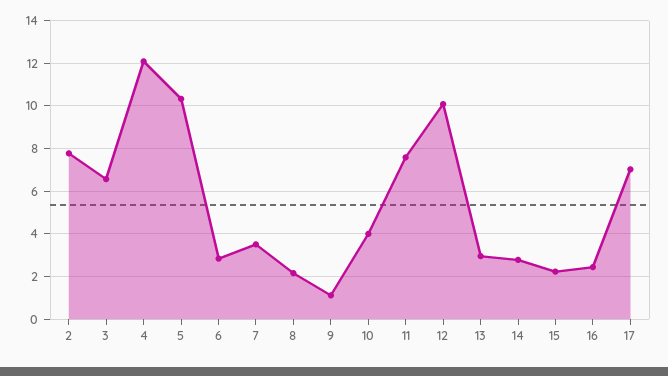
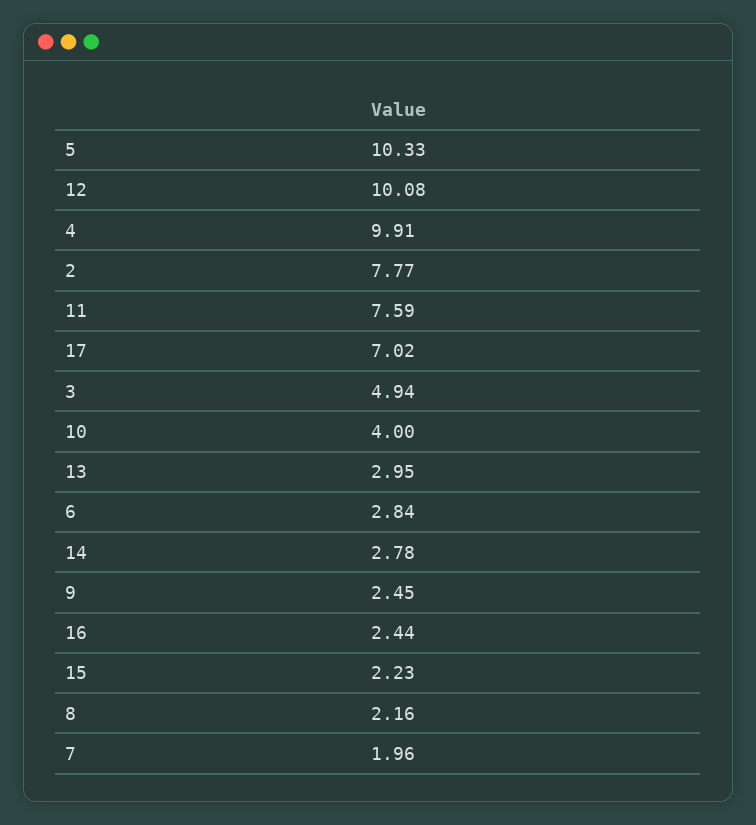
3: 6.5 -> 4.94
4: 12 -> 9.91
7: 3.5 -> 1.96
9: 1 -> 2.45

